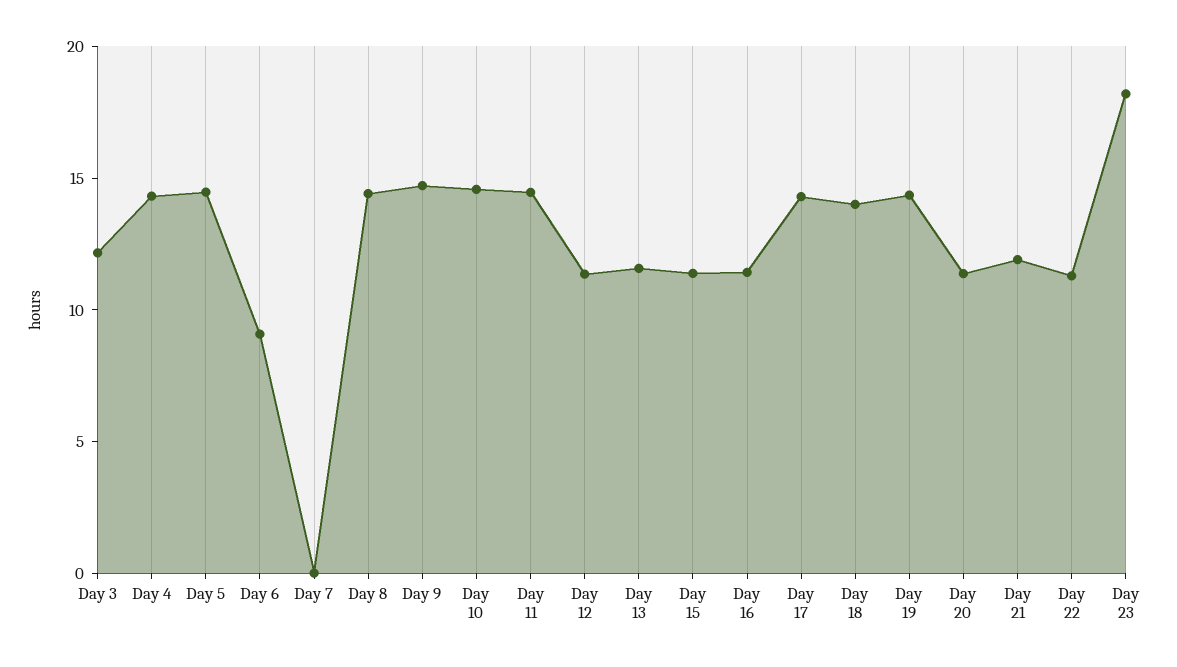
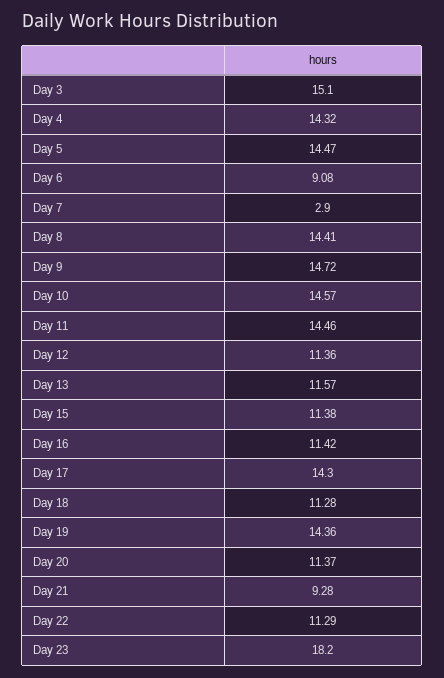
Day 3: 12 -> 15.1
Day 7: 0 -> 2.9
Day 18: 14 -> 11.28
Day 21: 12 -> 9.28

